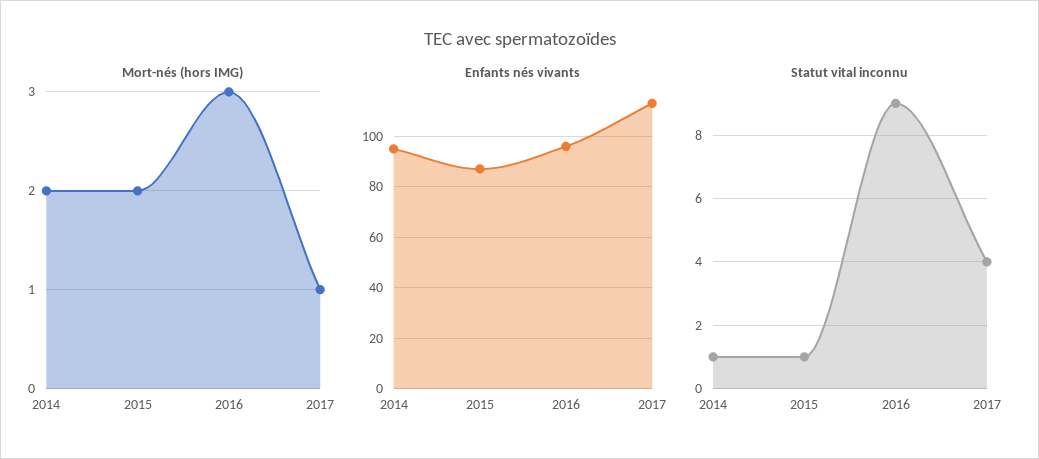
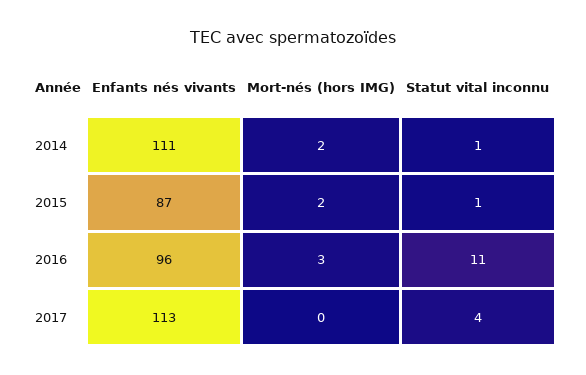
Mort-nés (hors IMG), 2017: 1 -> 0
Enfants nés vivants, 2014: 95 -> 111
Statut vital inconnu, 2016: 9 -> 11

